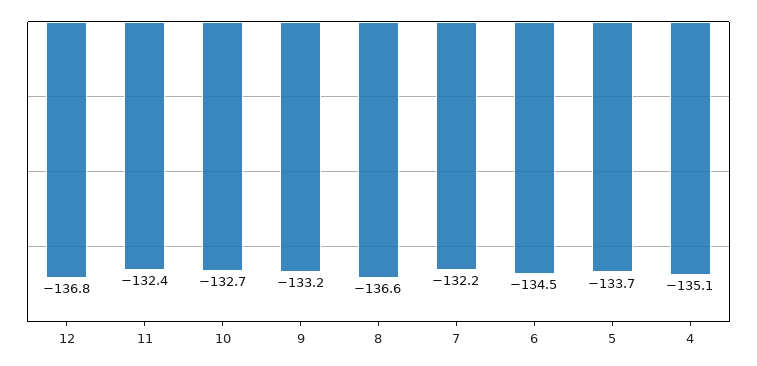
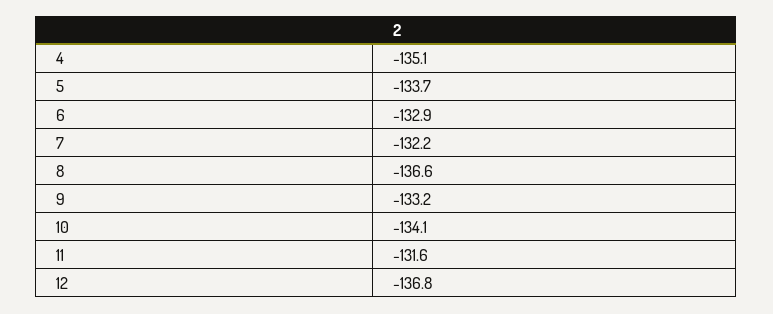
11: -132.4 -> -131.6
10: -132.7 -> -134.1
6: -134.5 -> -132.9

